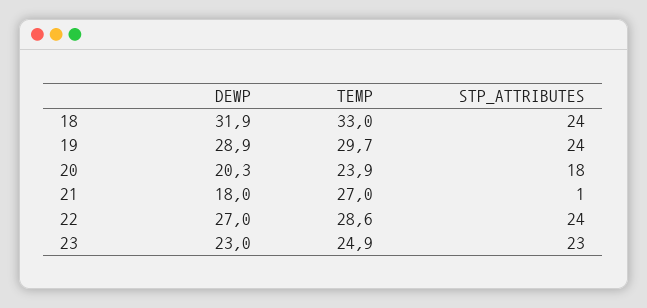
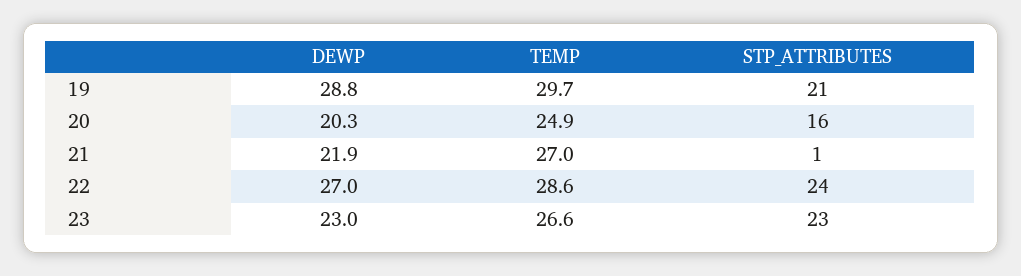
DEWP, 18: 31.9 -> none
TEMP, 18: 33 -> none
STP_ATTRIBUTES, 18: 24 -> none
DEWP, 19: 28.9 -> 28.8
STP_ATTRIBUTES, 19: 24 -> 21
TEMP, 20: 23.9 -> 24.9
STP_ATTRIBUTES, 20: 18 -> 16
DEWP, 21: 18 -> 21.9
TEMP, 23: 24.9 -> 26.6

